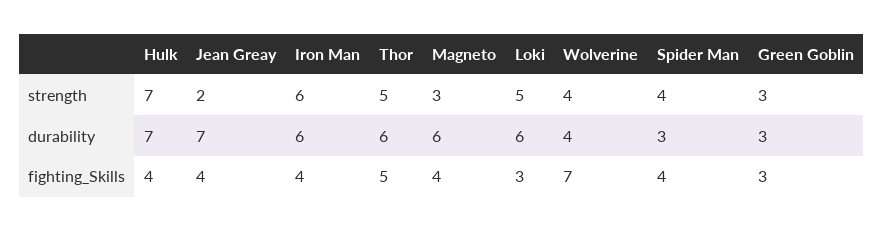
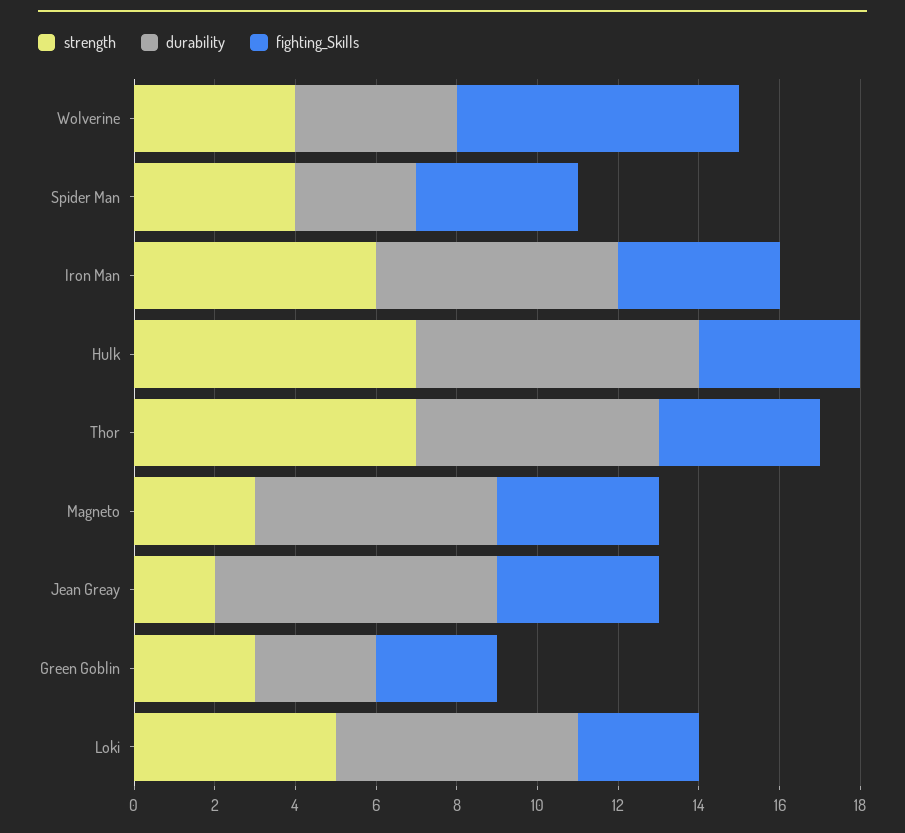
strength, Thor: 5 -> 7
fighting_Skills, Thor: 5 -> 4

